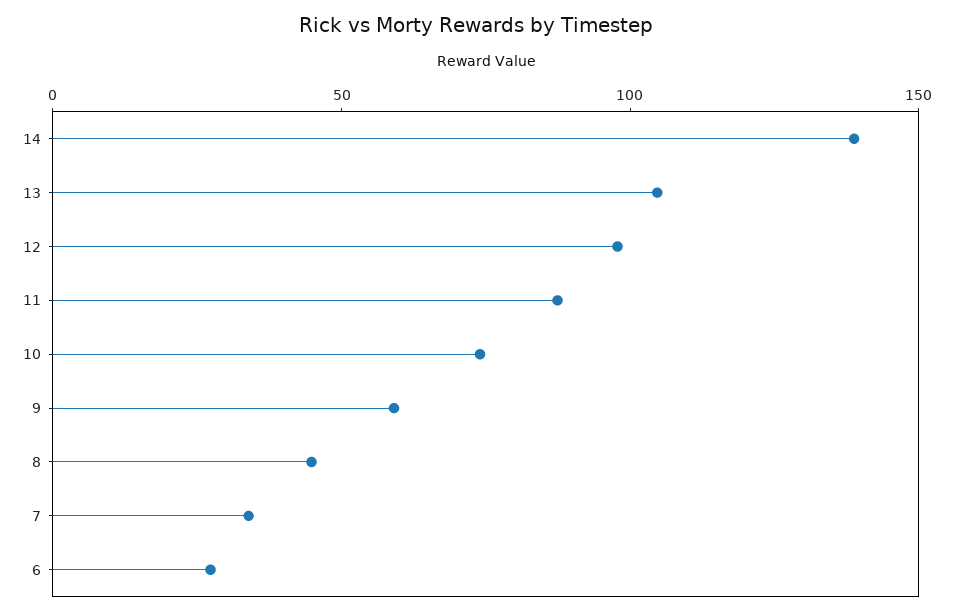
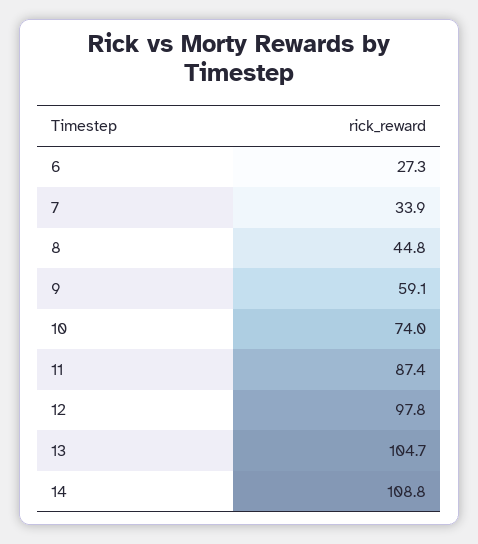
14: 140 -> 108.8

